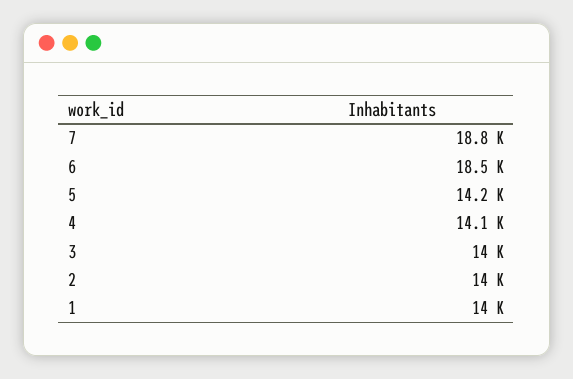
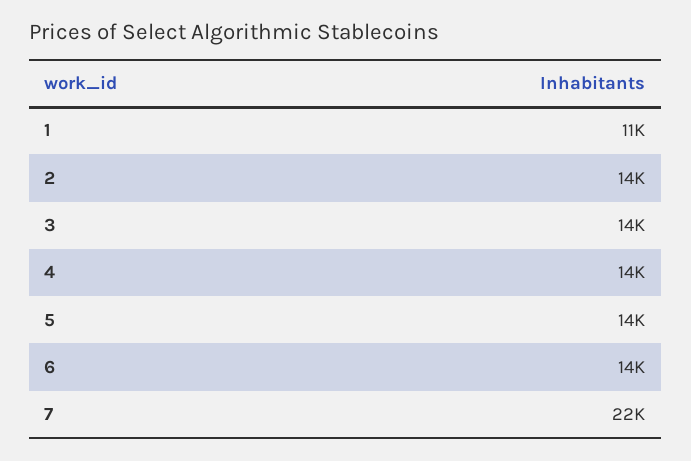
7: 18800 -> 22000
6: 18500 -> 14000
1: 14000 -> 11000

